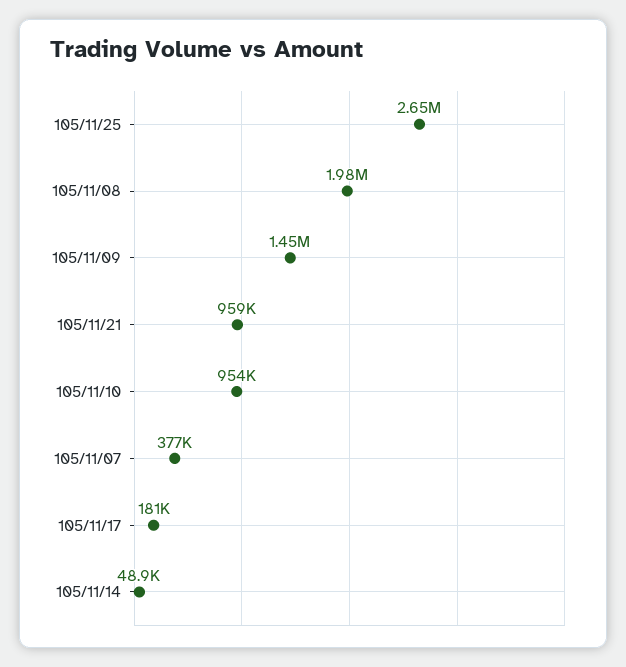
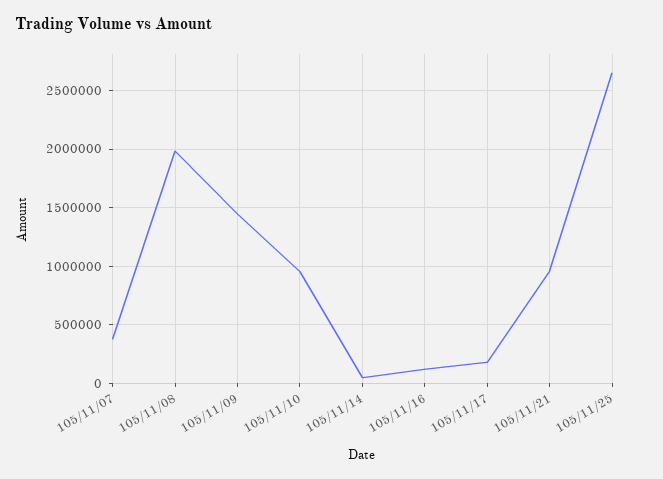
105/11/16: none -> 100000

